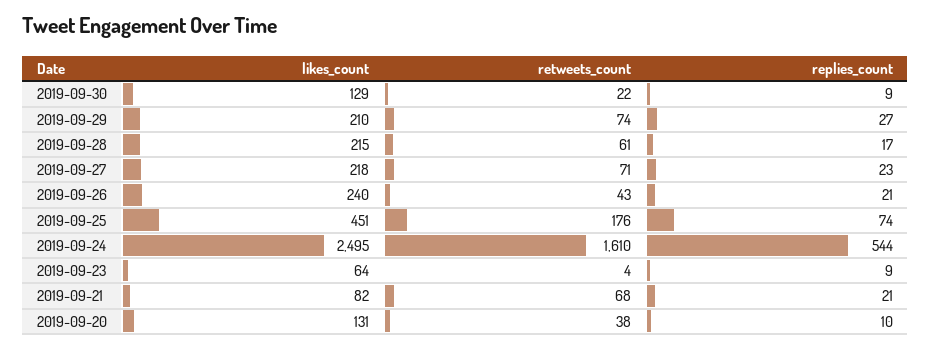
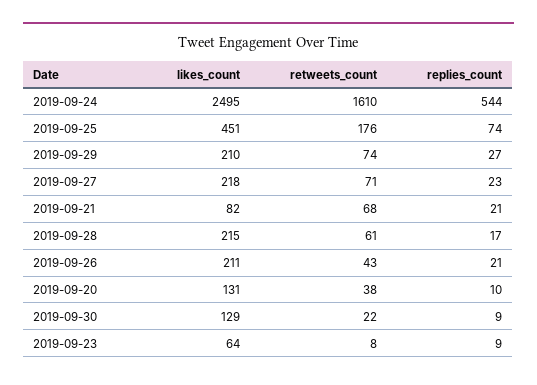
likes_count, 2019-09-26: 240 -> 211
retweets_count, 2019-09-23: 4 -> 8

